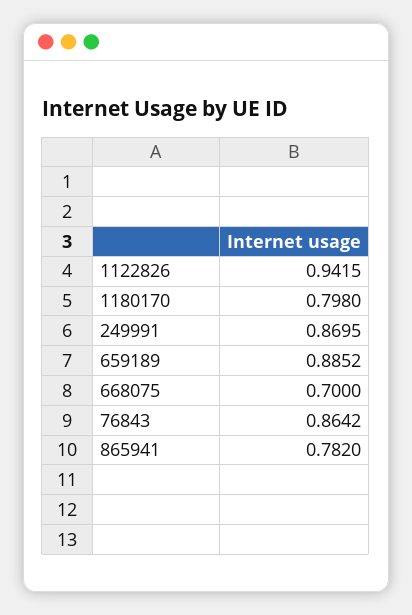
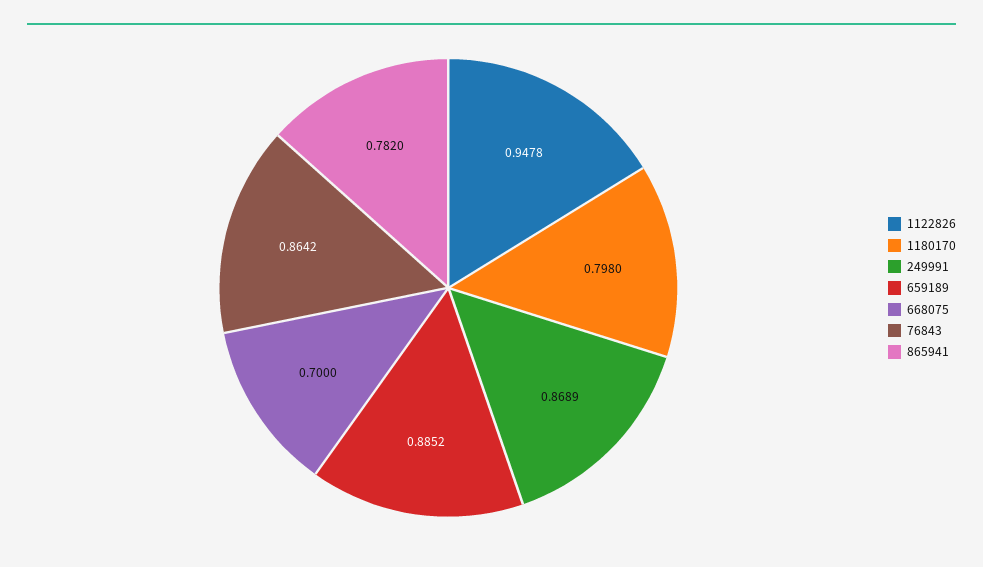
1122826: 0.9415 -> 0.9478
249991: 0.8695 -> 0.8689

